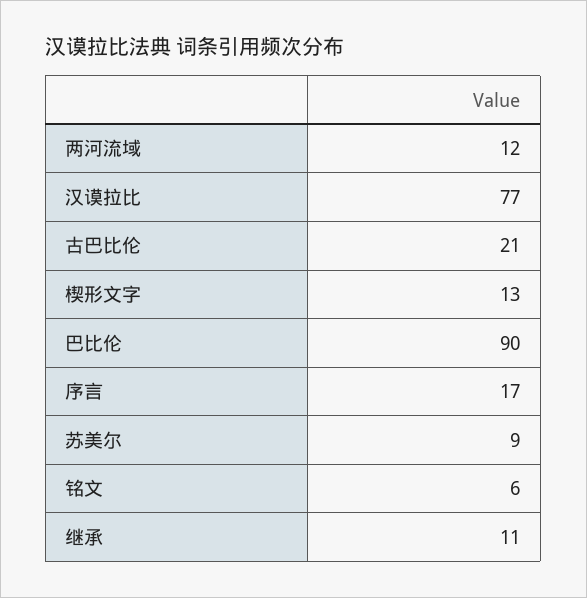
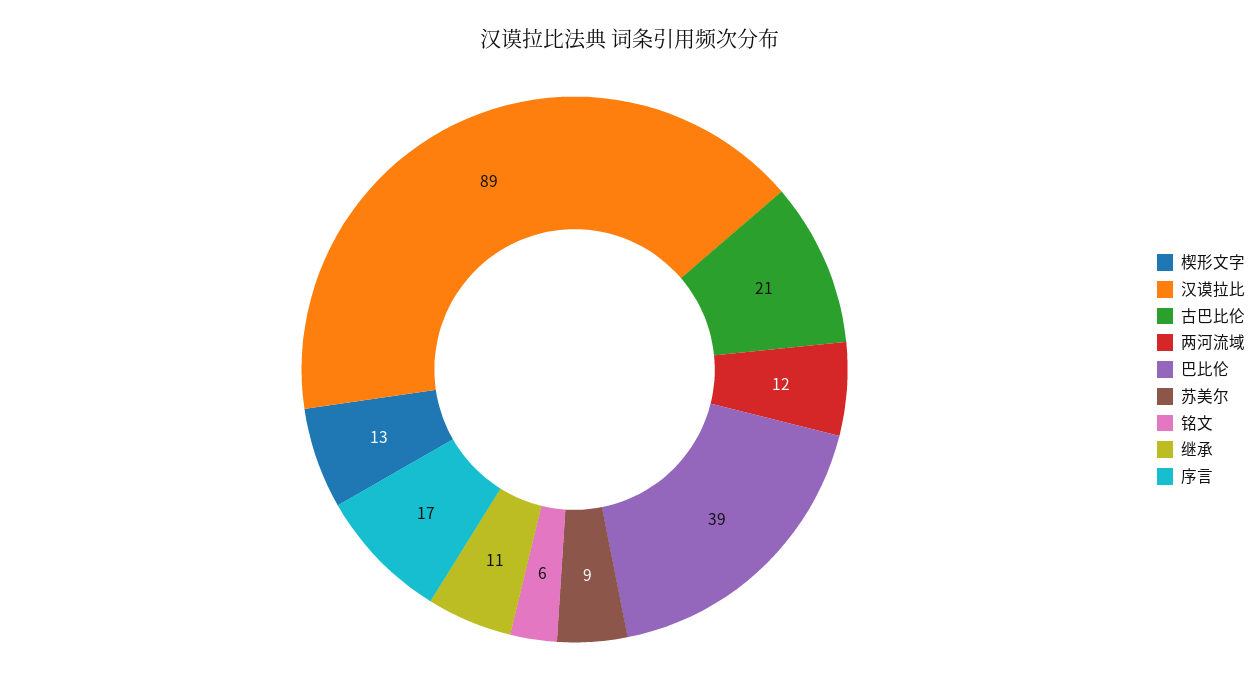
汉谟拉比: 77 -> 89
巴比伦: 90 -> 39

